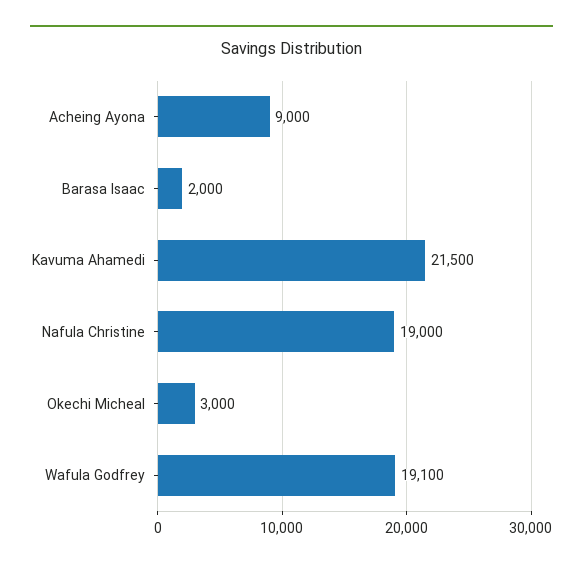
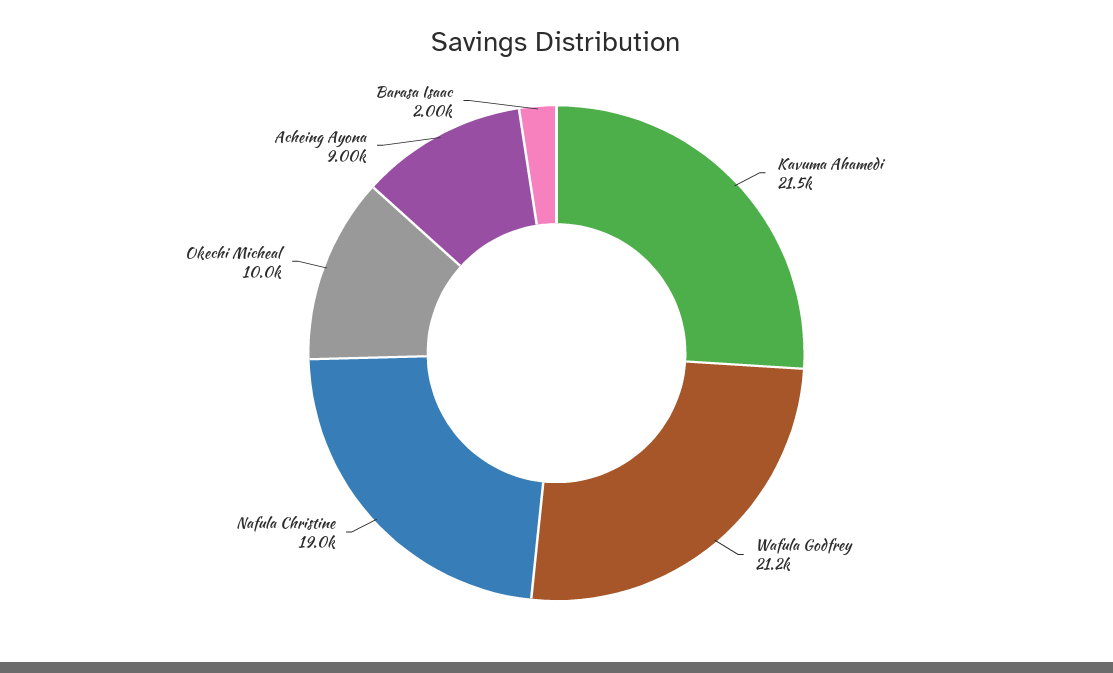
Okechi Micheal: 3000 -> 10000
Wafula Godfrey: 19100 -> 21200

